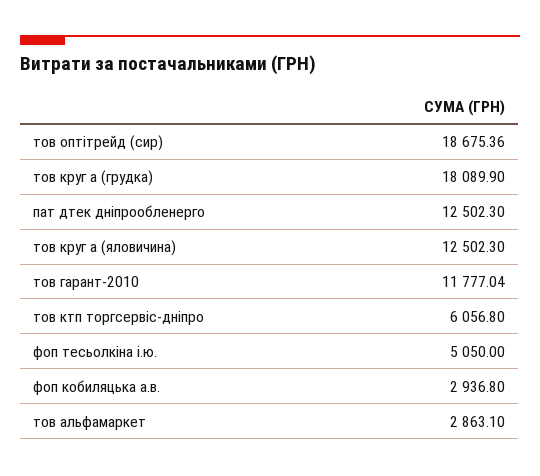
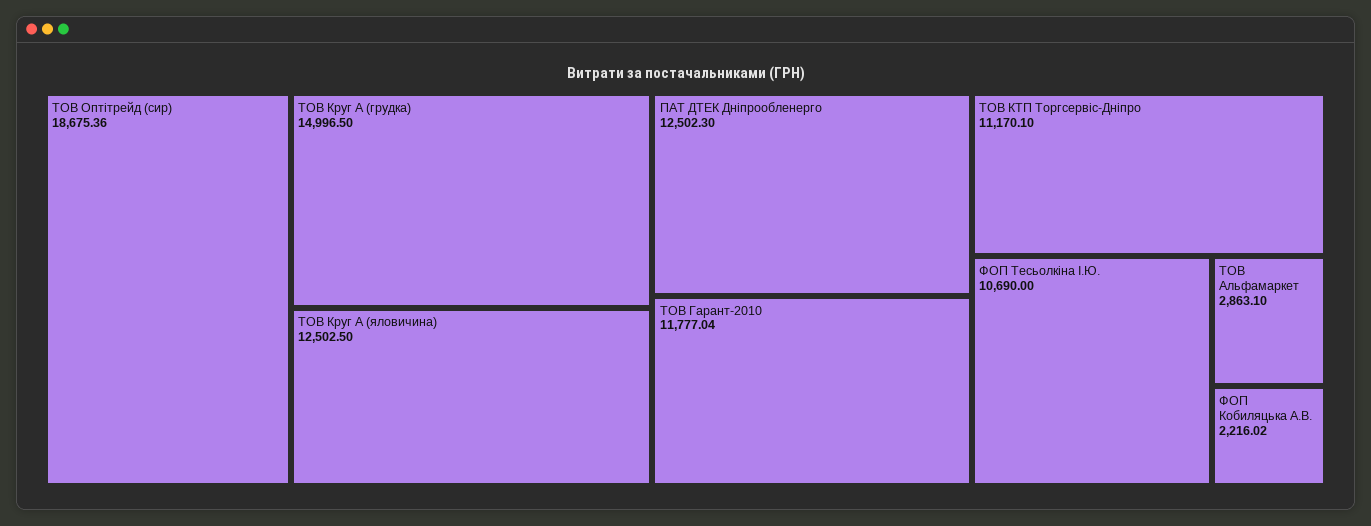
тов круг а (грудка): 18089.9 -> 14996.5
тов круг а (яловичина): 12502.3 -> 12502.5
тов ктп торгсервіс-дніпро: 6056.8 -> 11170.1
фоп тесьолкіна і.ю.: 5050 -> 10690
фоп кобиляцька а.в.: 2936.8 -> 2216.02

